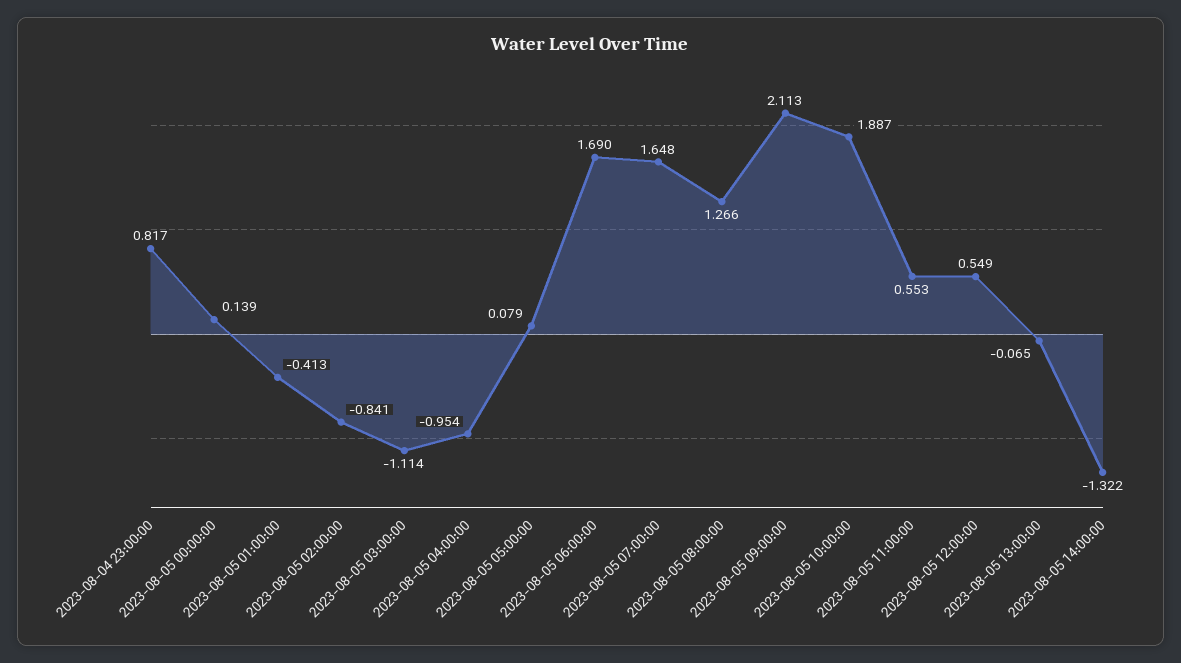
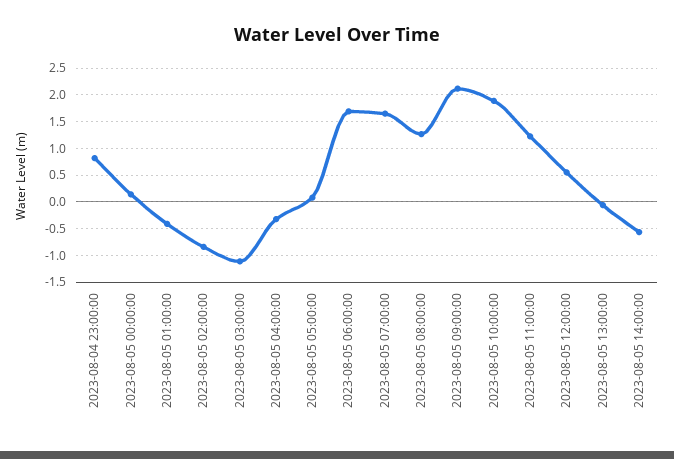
2023-08-05 04:00:00: -0.954 -> -0.25
2023-08-05 11:00:00: 0.553 -> 1.25
2023-08-05 14:00:00: -1.322 -> -0.5

